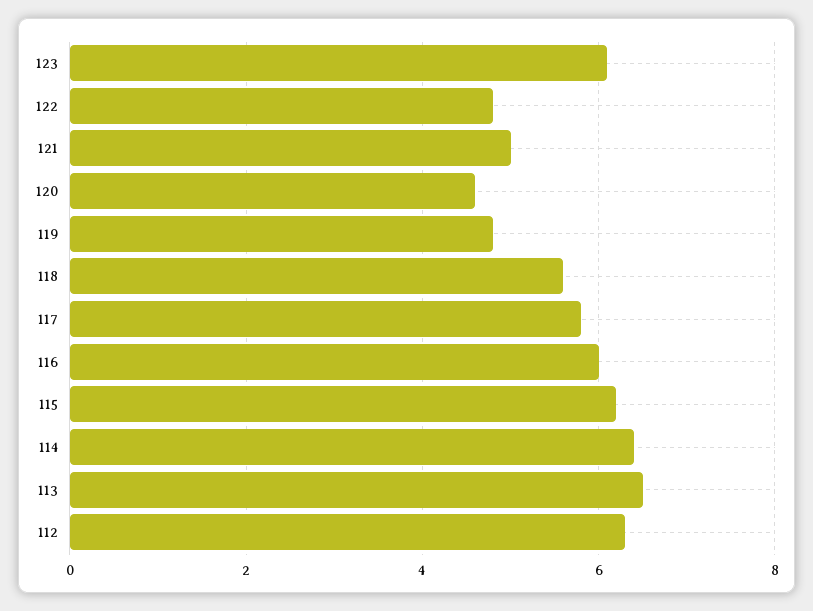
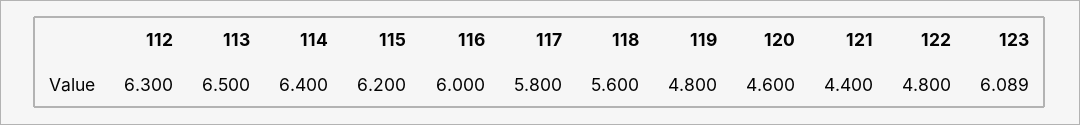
121: 5 -> 4.4

